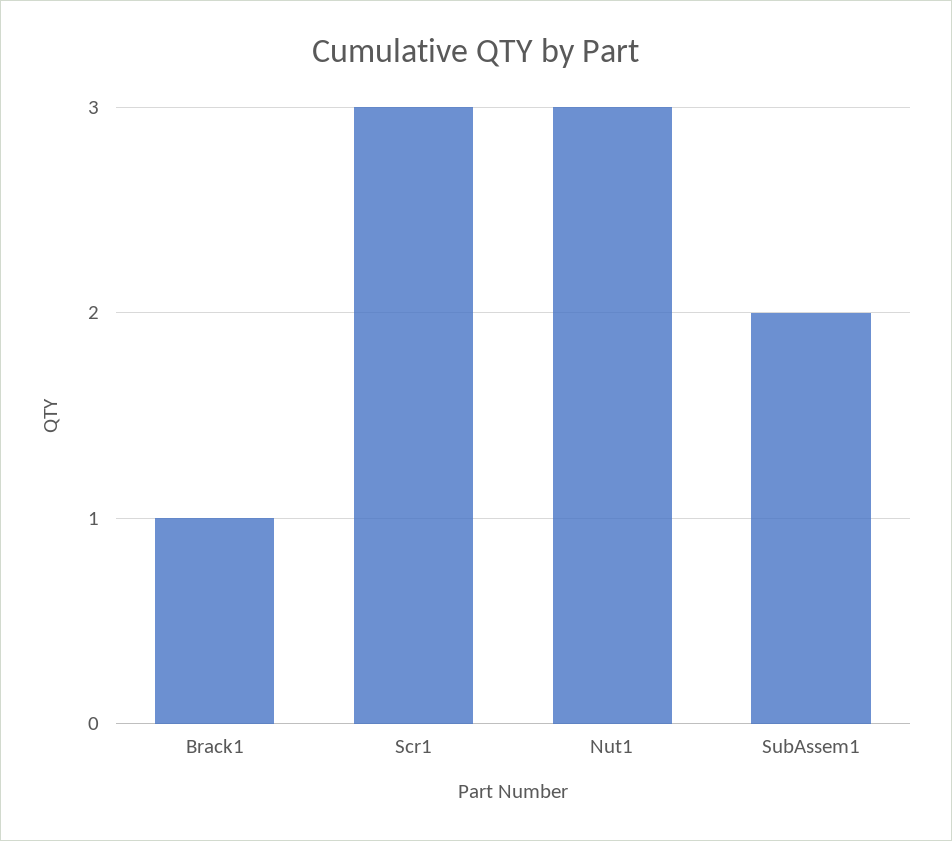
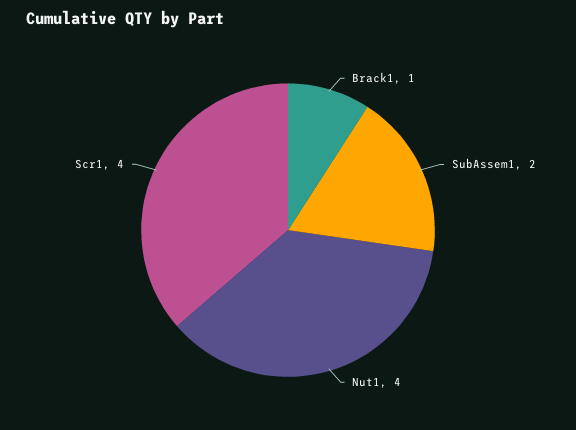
Scr1: 3 -> 4
Nut1: 3 -> 4

